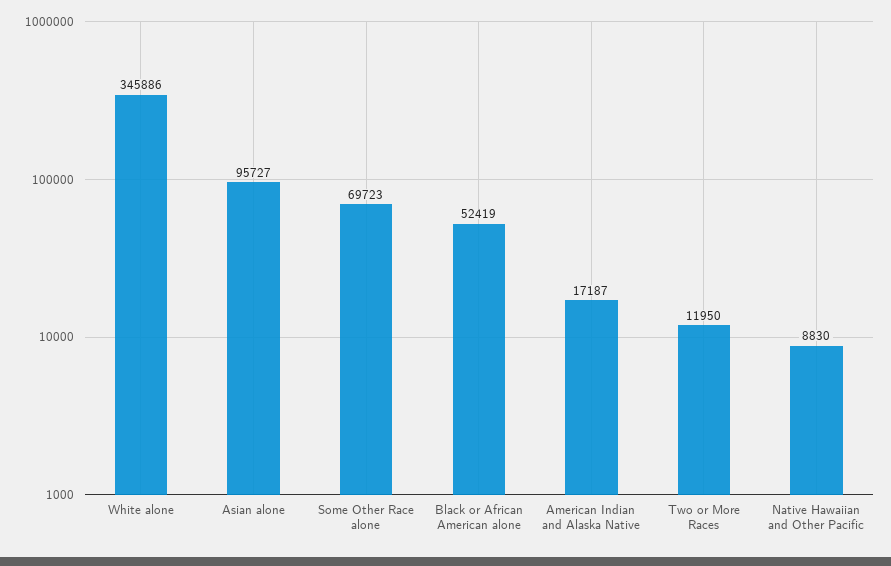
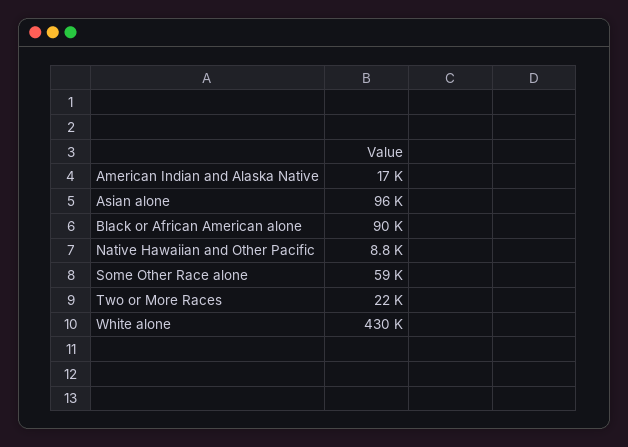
White alone: 345886 -> 430000
Some Other Race alone: 69723 -> 59000
Black or African American alone: 52419 -> 90000
Two or More Races: 11950 -> 22000

